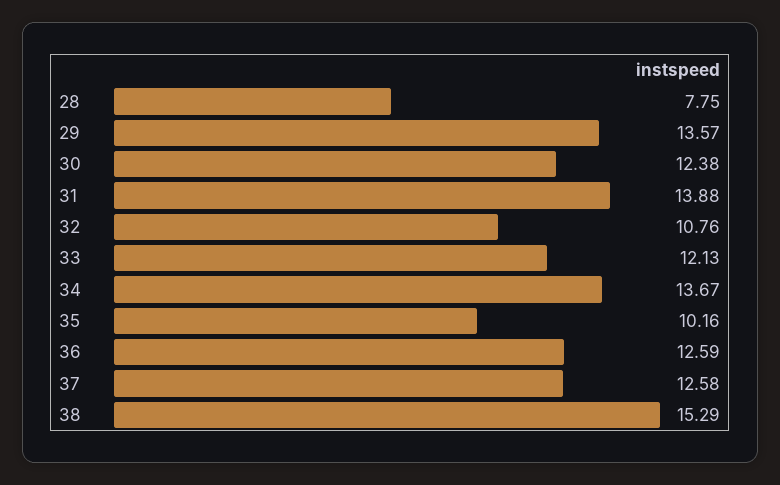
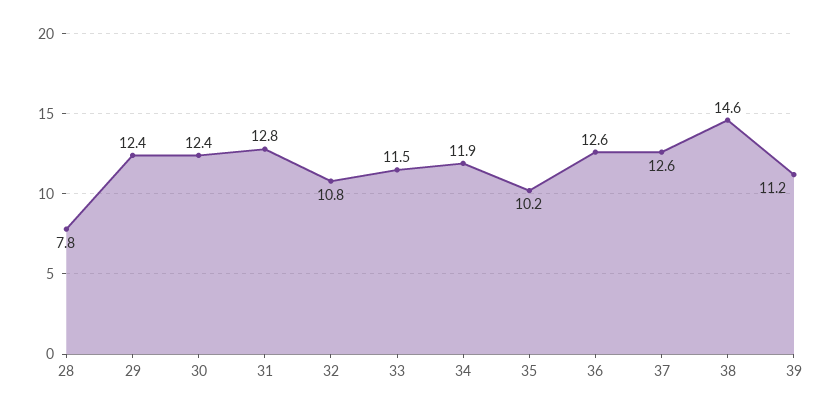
29: 13.57 -> 12.4
31: 13.88 -> 12.8
33: 12.13 -> 11.5
34: 13.67 -> 11.9
38: 15.29 -> 14.6
39: none -> 11.2

